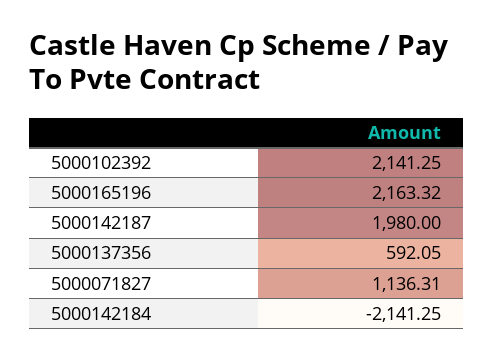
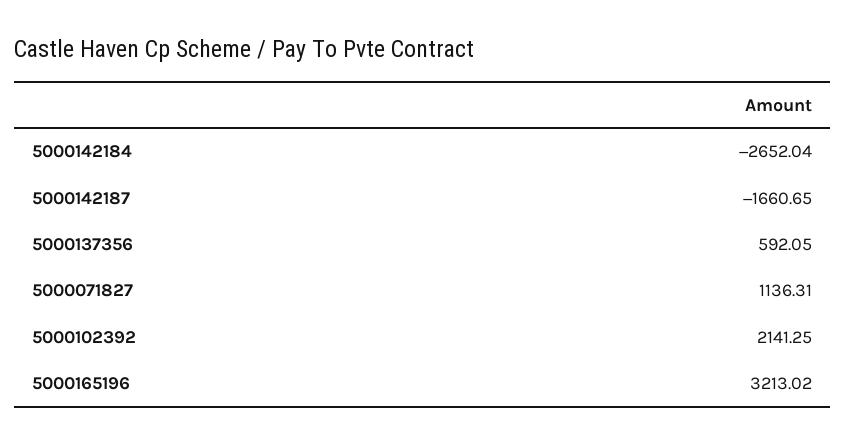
5000165196: 2163.32 -> 3213.02
5000142187: 1980 -> -1660.65
5000142184: -2141.25 -> -2652.04

